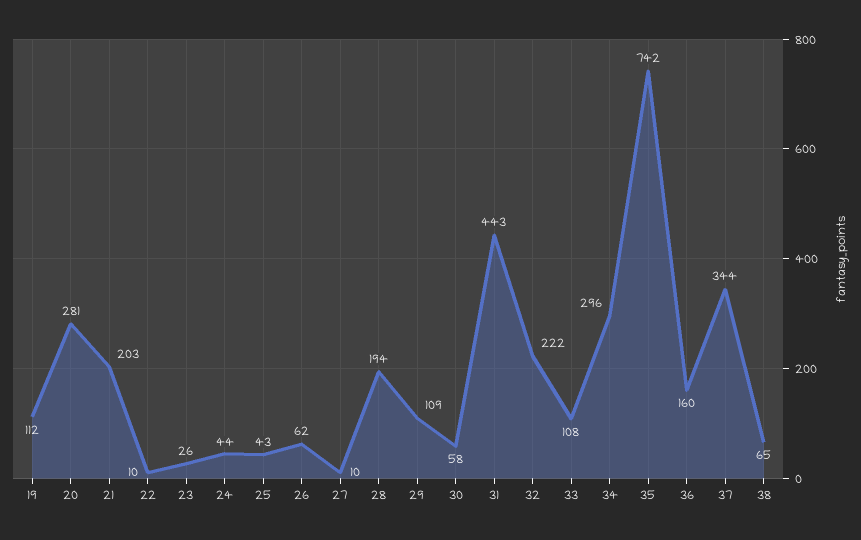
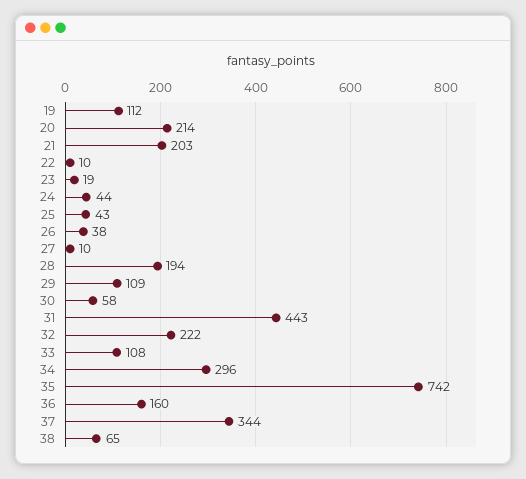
20: 281 -> 214
23: 26 -> 19
26: 62 -> 38

